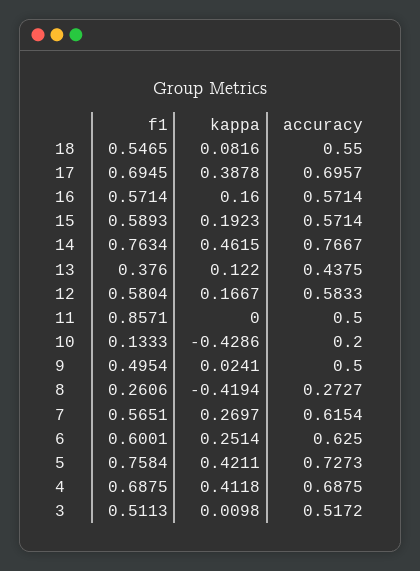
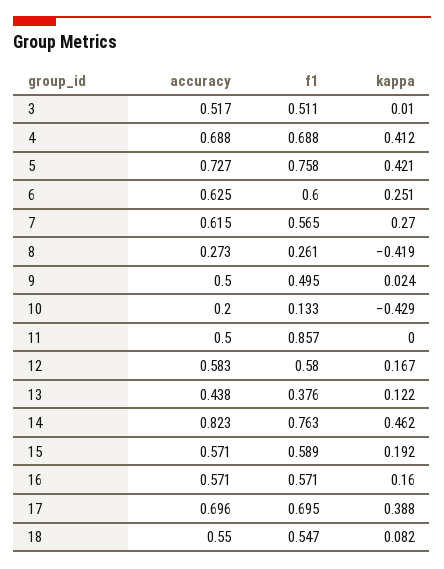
accuracy, 14: 0.7667 -> 0.823

